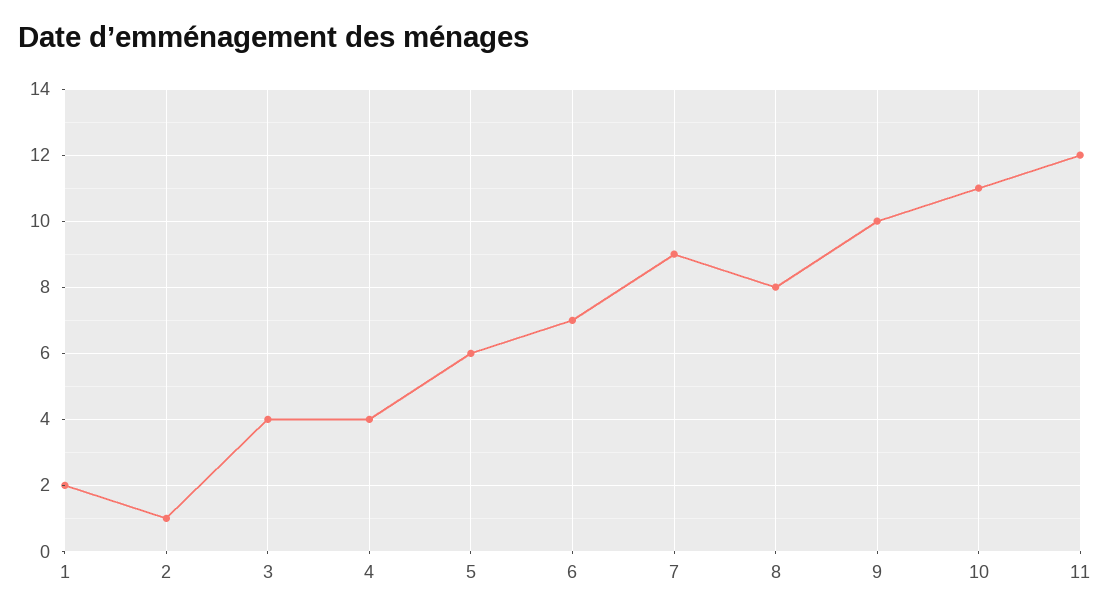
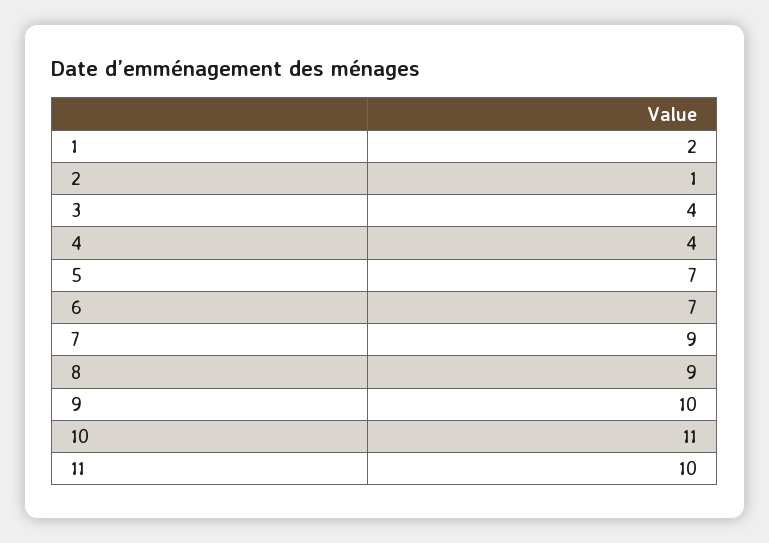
5: 6 -> 7
8: 8 -> 9
11: 12 -> 10

